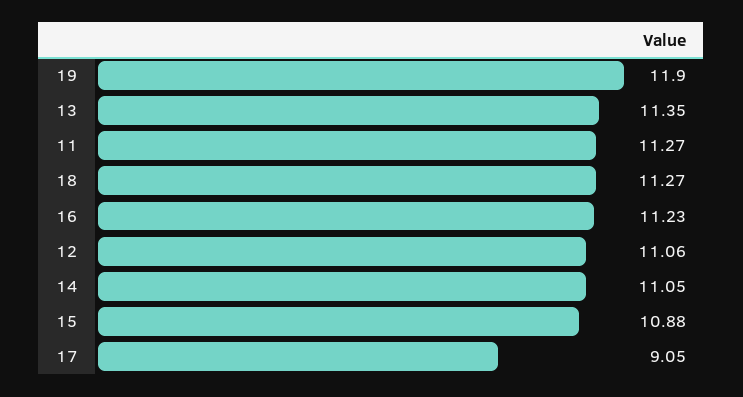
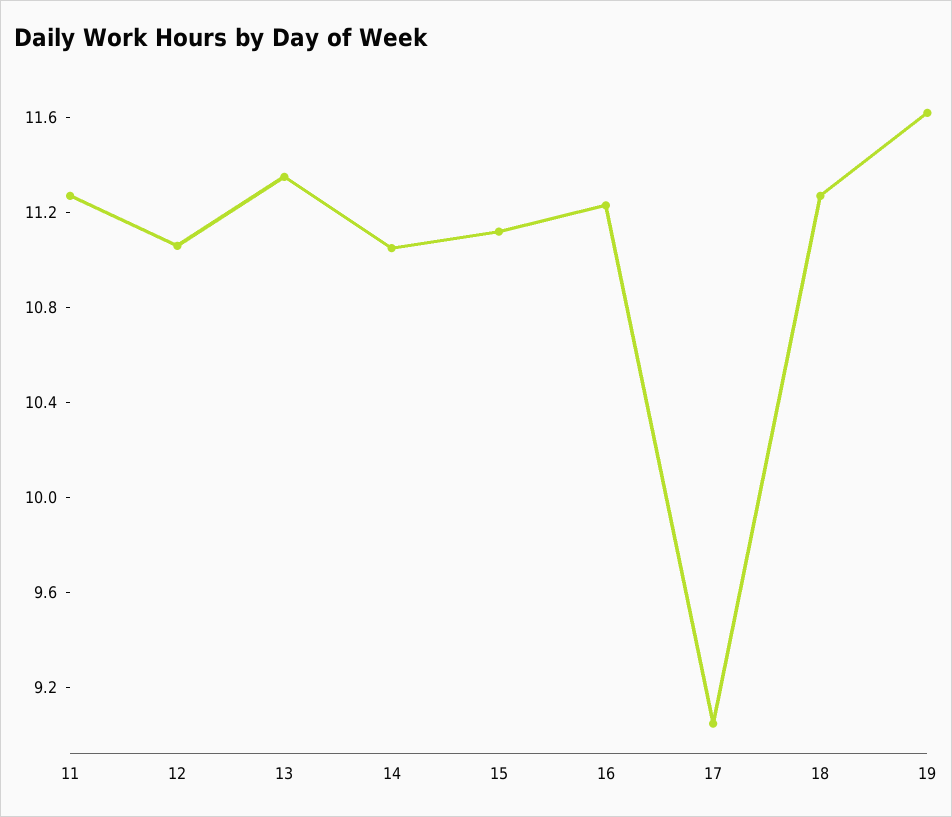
19: 11.9 -> 11.6
15: 10.88 -> 11.1

